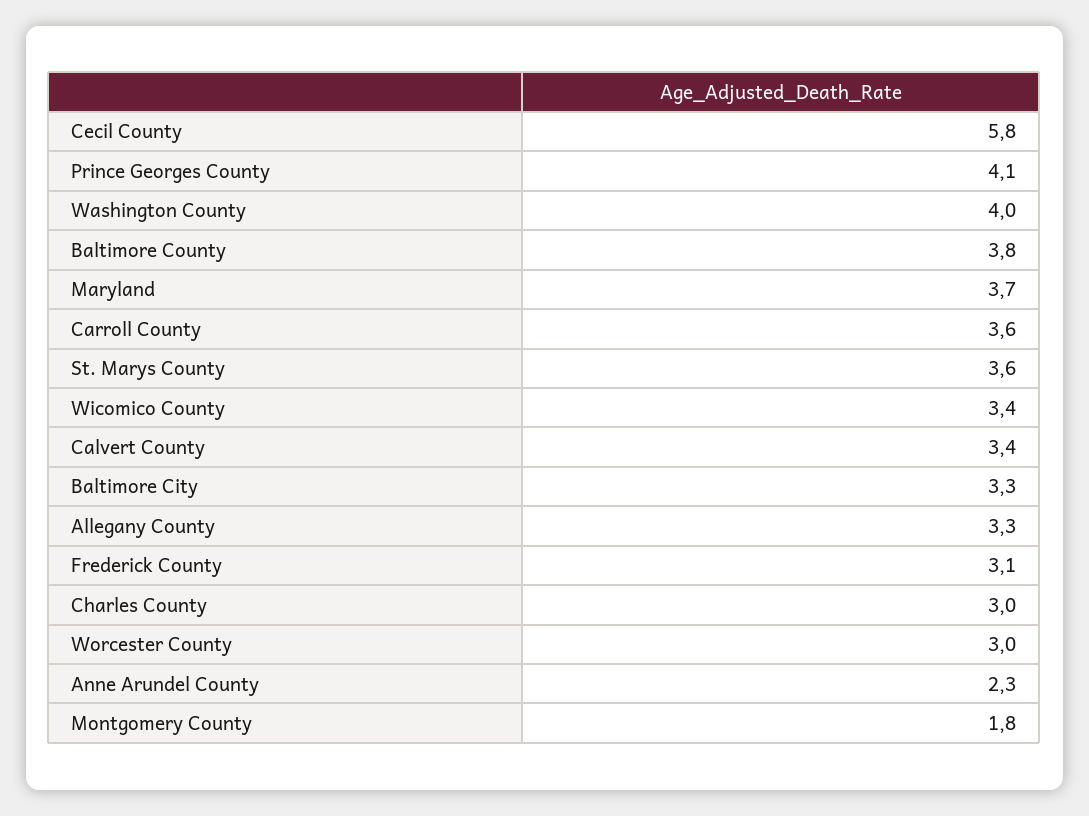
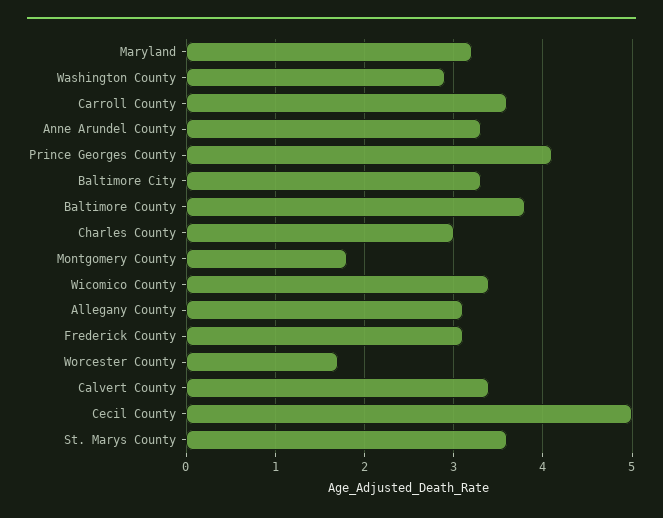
Cecil County: 5.8 -> 5
Washington County: 4 -> 2.9
Maryland: 3.7 -> 3.2
Allegany County: 3.3 -> 3.1
Worcester County: 3 -> 1.7
Anne Arundel County: 2.3 -> 3.3

